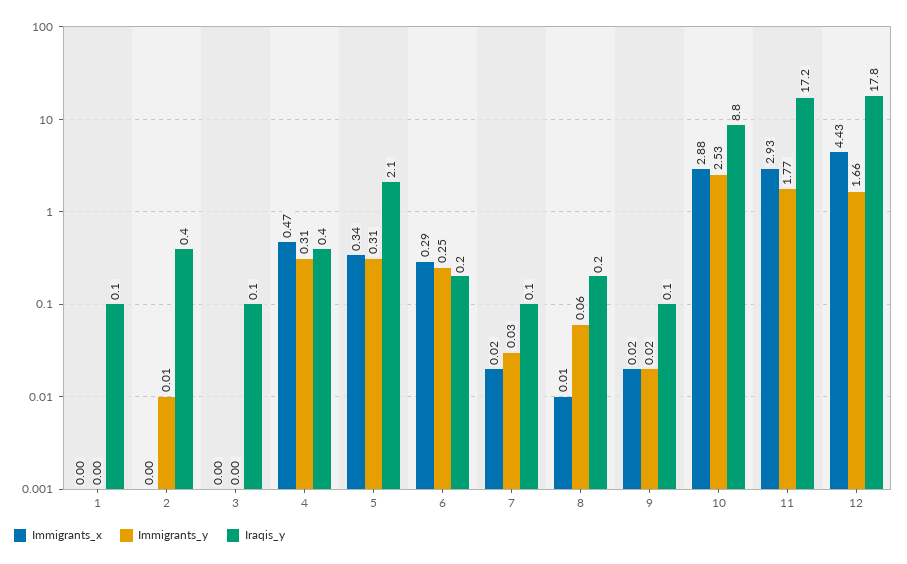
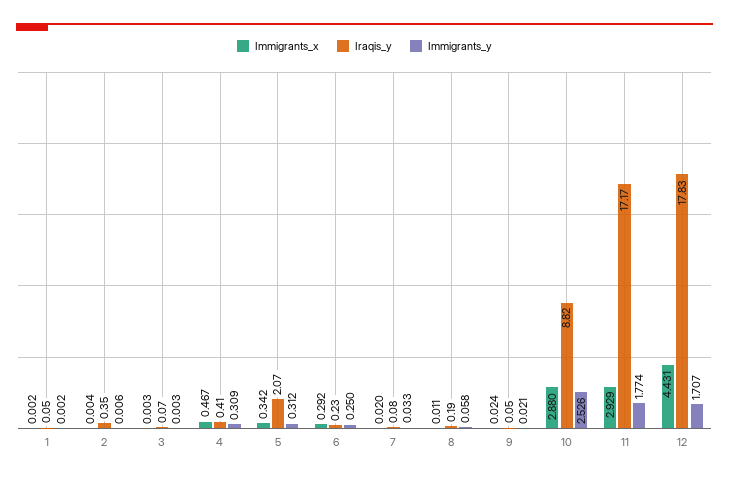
Immigrants_y, 12: 1.66 -> 1.707

